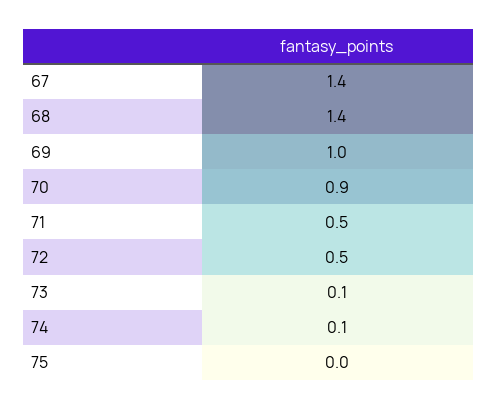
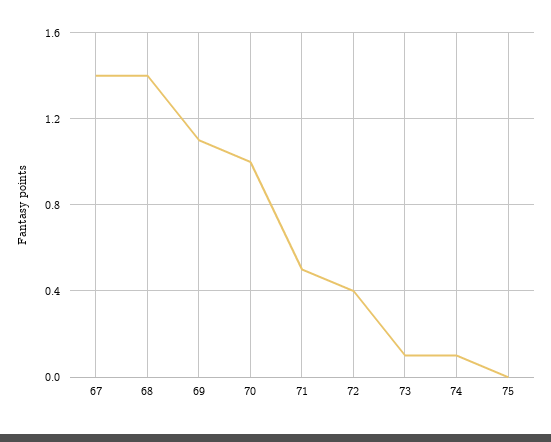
69: 1 -> 1.1
70: 0.9 -> 1
72: 0.5 -> 0.4

